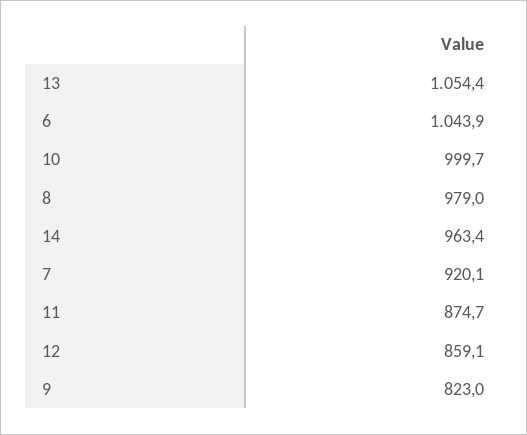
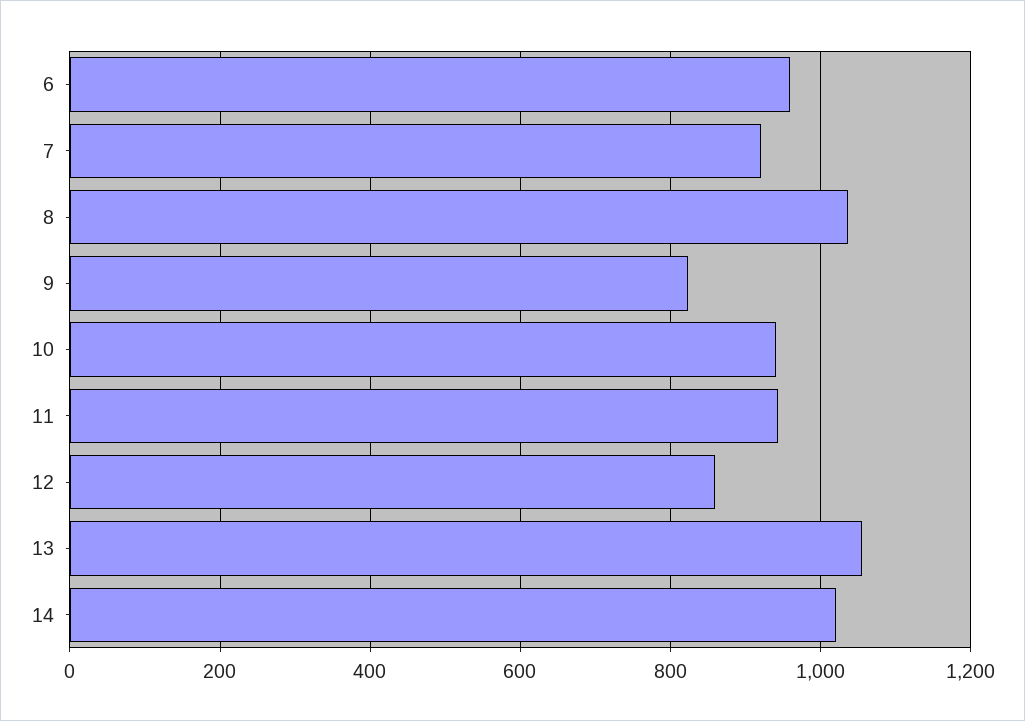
6: 1043.9 -> 960
10: 999.7 -> 940
8: 979 -> 1040
14: 963.4 -> 1020
11: 874.7 -> 940

